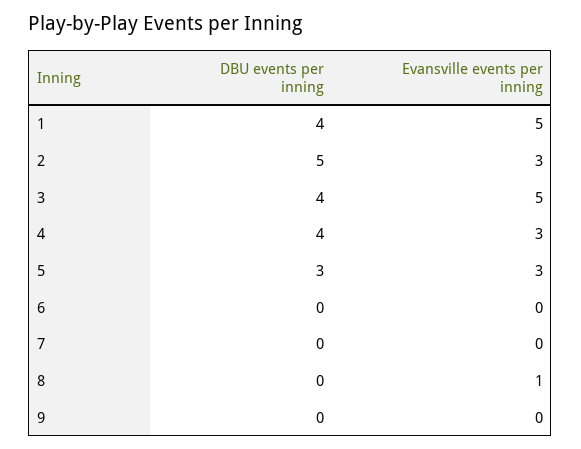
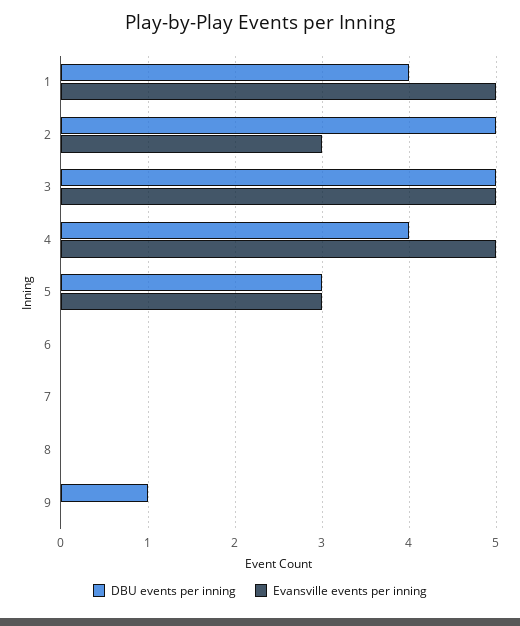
DBU events per inning, 3: 4 -> 5
Evansville events per inning, 4: 3 -> 5
Evansville events per inning, 8: 1 -> 0
DBU events per inning, 9: 0 -> 1

